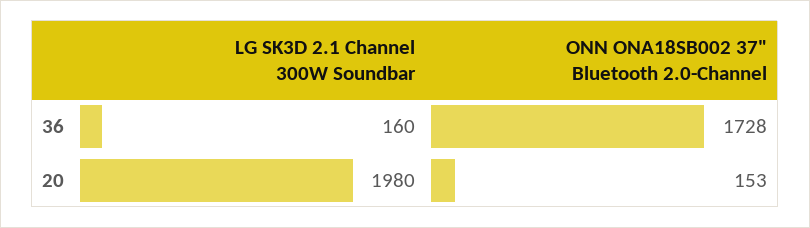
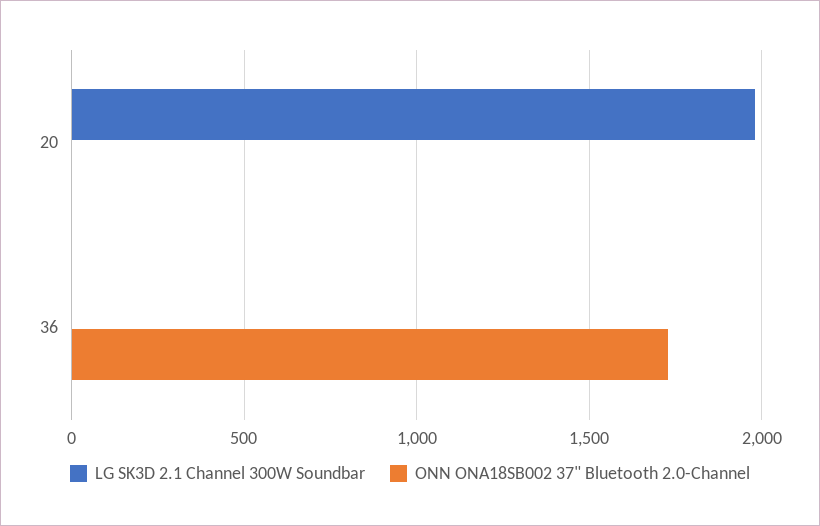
LG SK3D 2.1 Channel 300W Soundbar, 36: 160 -> 0
ONN ONA18SB002 37" Bluetooth 2.0-Channel, 20: 153 -> 0

